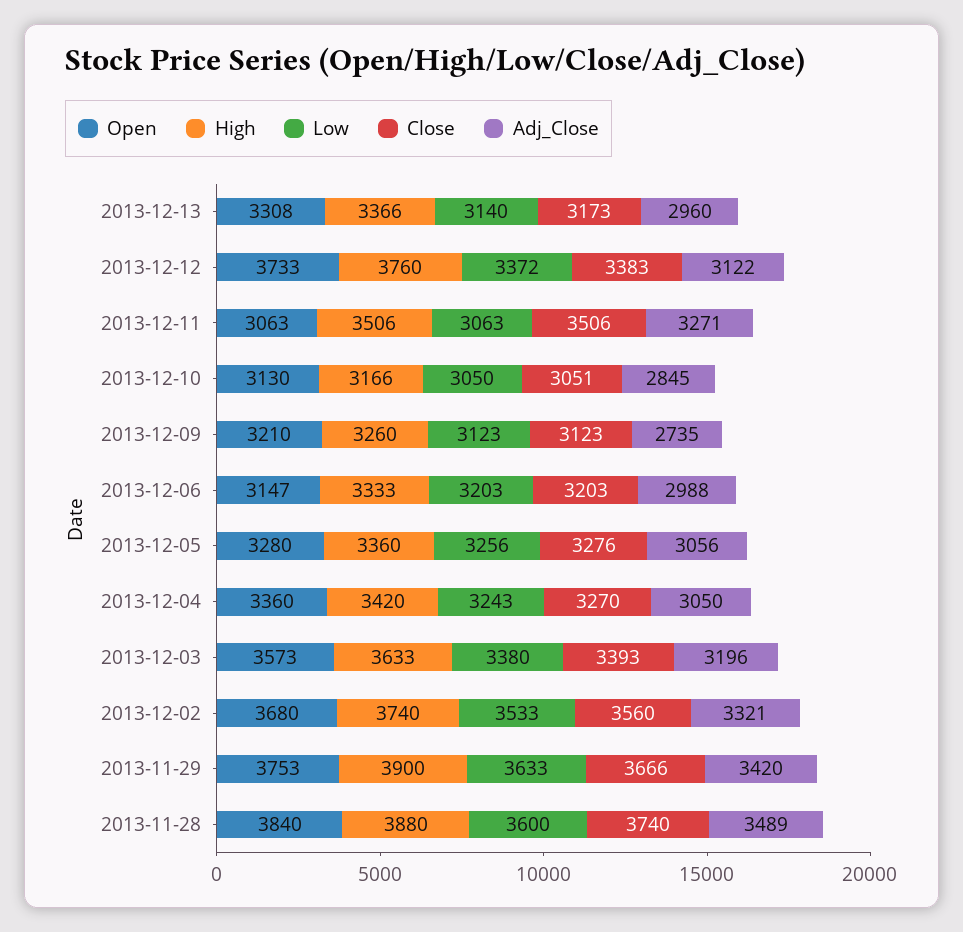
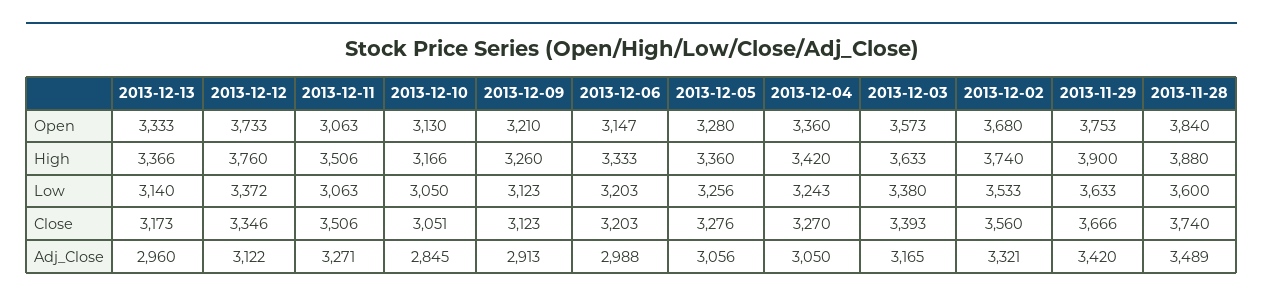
Open, 2013-12-13: 3308 -> 3333
Close, 2013-12-12: 3383 -> 3346
Adj_Close, 2013-12-09: 2735 -> 2913
Adj_Close, 2013-12-03: 3196 -> 3165

